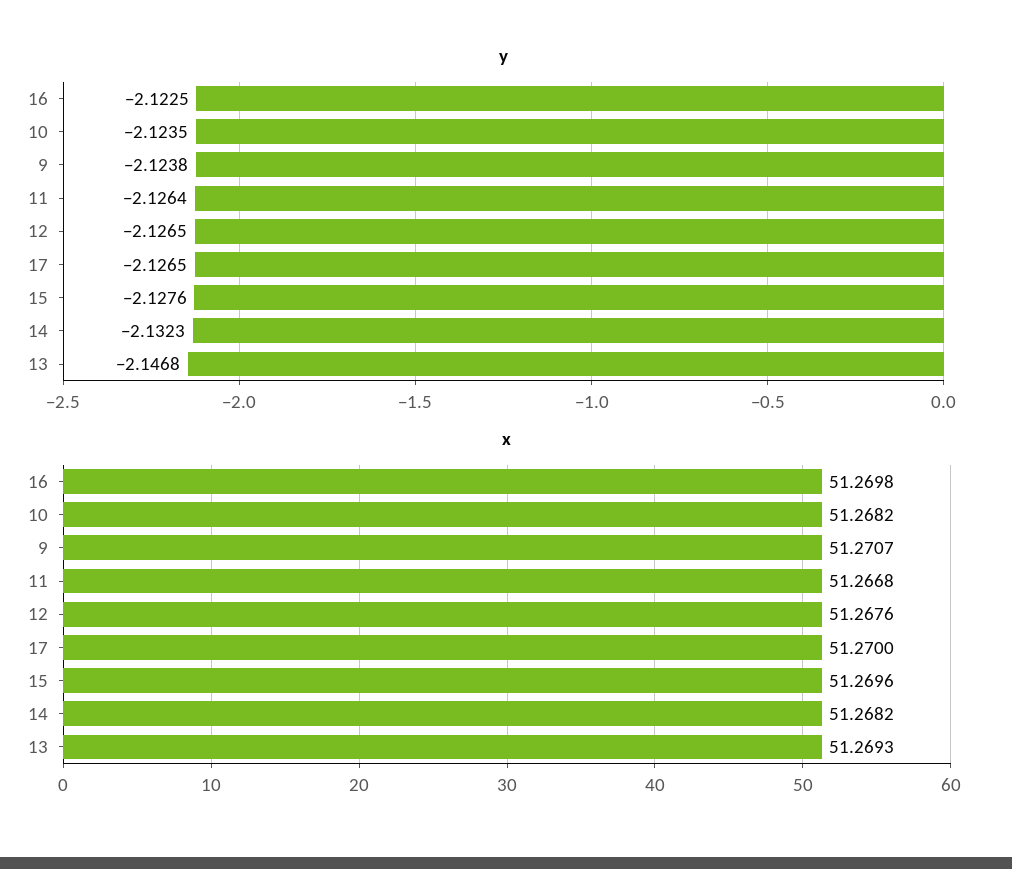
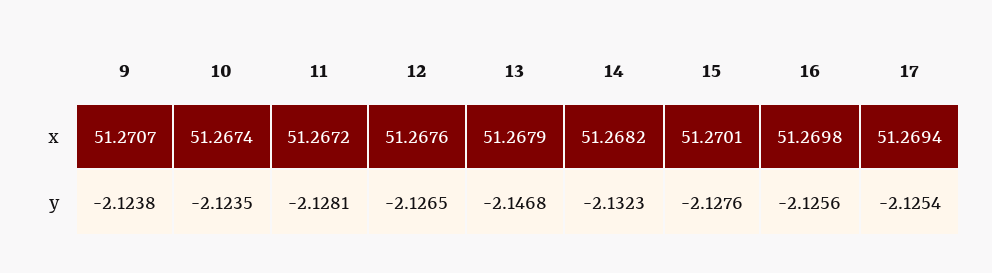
y, 16: -2.1225 -> -2.1256
y, 11: -2.1264 -> -2.1281
y, 17: -2.1265 -> -2.1254
x, 10: 51.2682 -> 51.2674
x, 11: 51.2668 -> 51.2672
x, 17: 51.27 -> 51.2694
x, 15: 51.2696 -> 51.2701
x, 13: 51.2693 -> 51.2679

